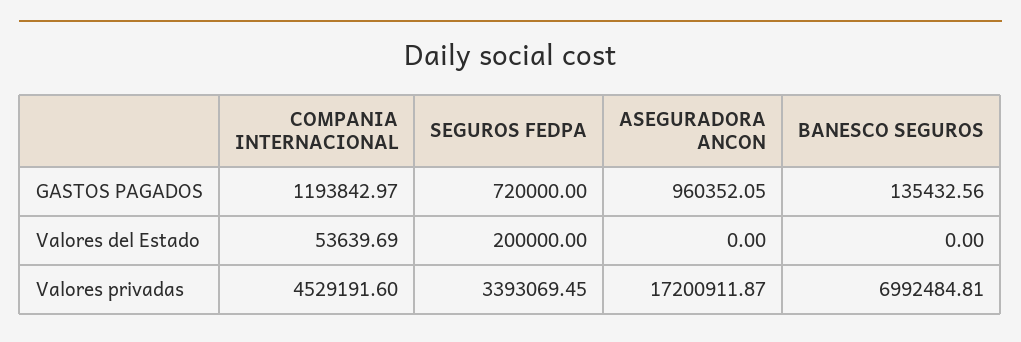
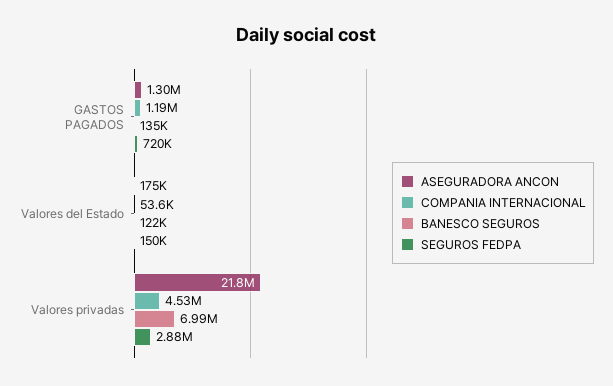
ASEGURADORA ANCON, GASTOS PAGADOS: 960352.05 -> 1300000
SEGUROS FEDPA, Valores del Estado: 200000 -> 150000
ASEGURADORA ANCON, Valores del Estado: 0 -> 175000
BANESCO SEGUROS, Valores del Estado: 0 -> 122000
SEGUROS FEDPA, Valores privadas: 3393069.45 -> 2880000
ASEGURADORA ANCON, Valores privadas: 17200911.87 -> 21800000

